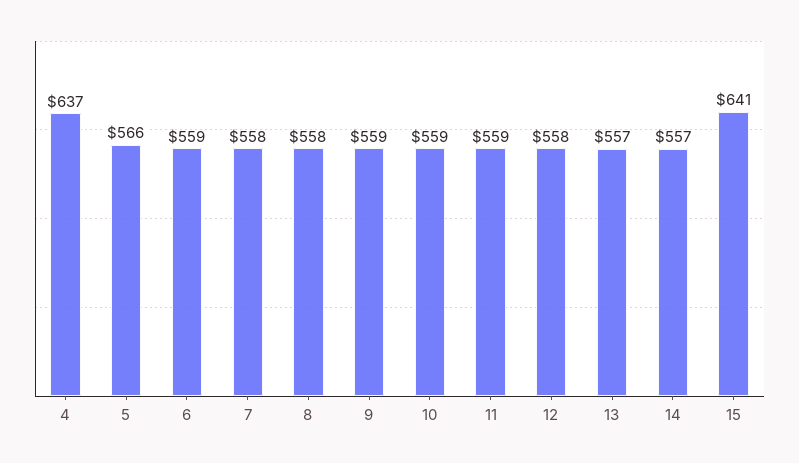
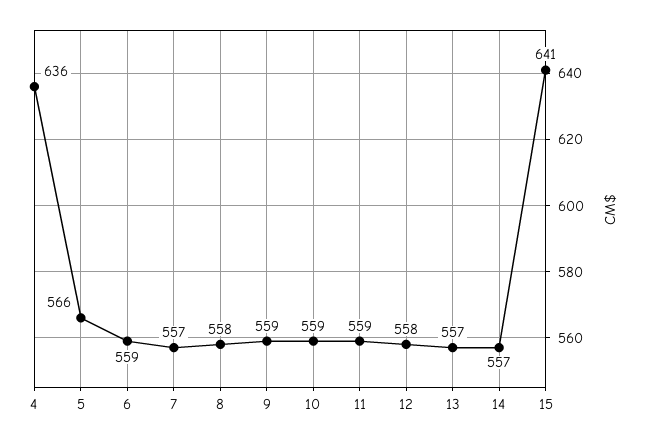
4: 637 -> 636
7: 558 -> 557

